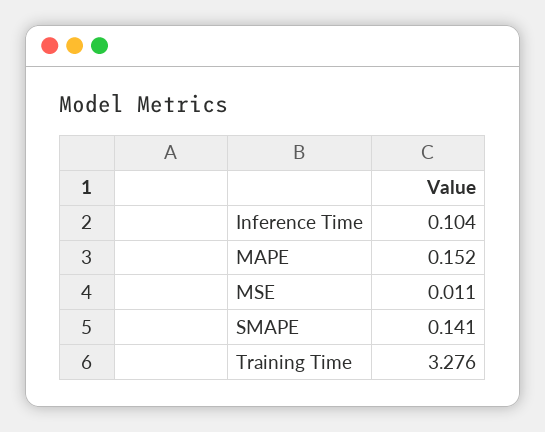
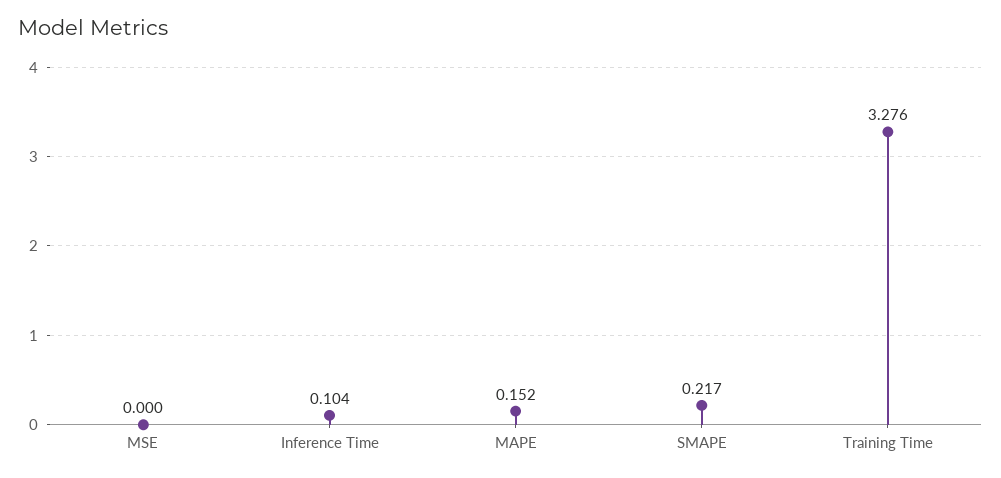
MSE: 0.011 -> 0
SMAPE: 0.141 -> 0.217

